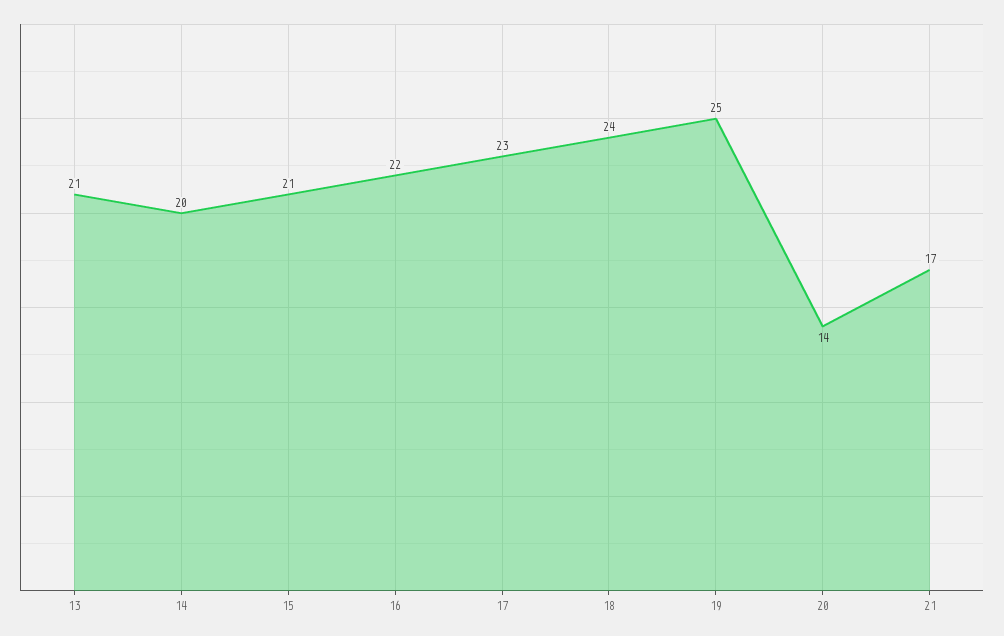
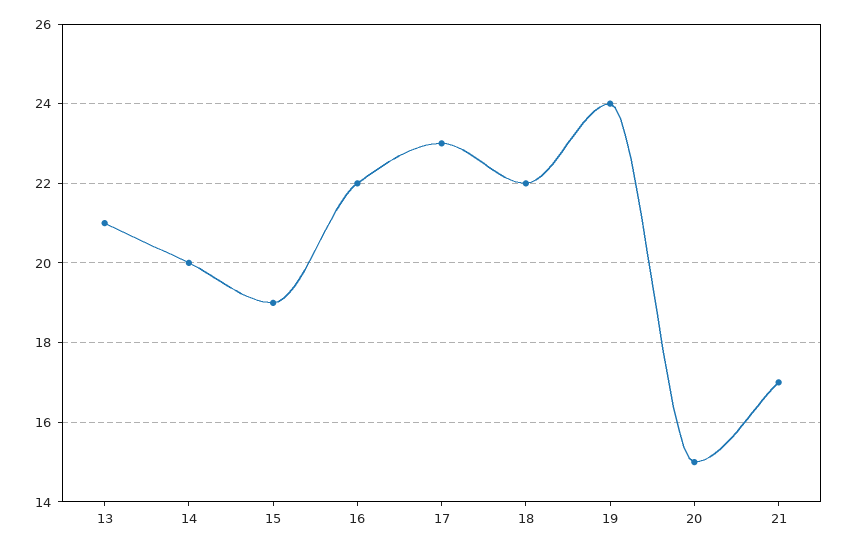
15: 21 -> 19
18: 24 -> 22
19: 25 -> 24
20: 14 -> 15

